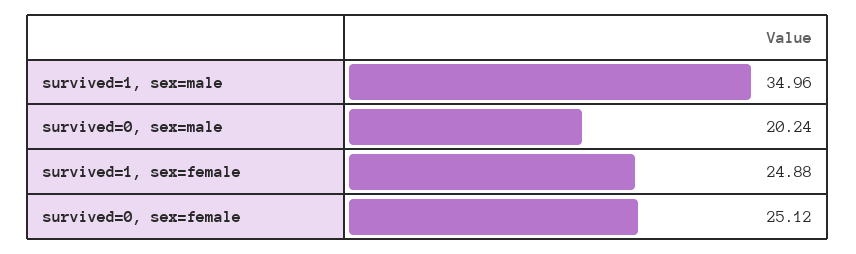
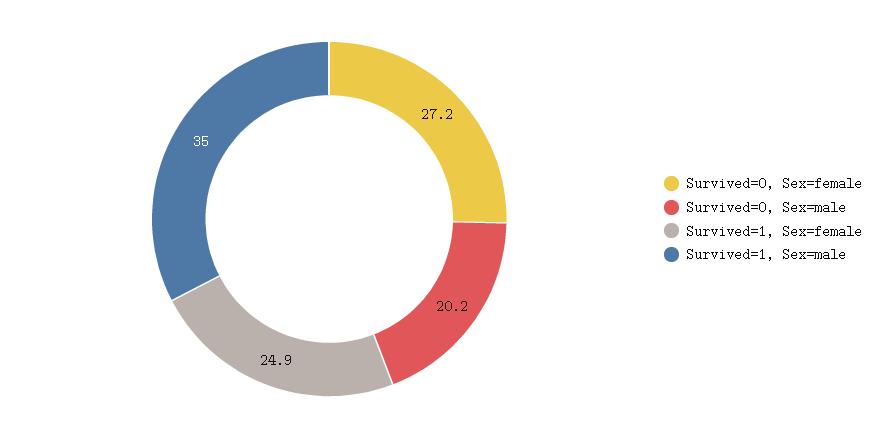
survived=0, sex=female: 25.12 -> 27.2

